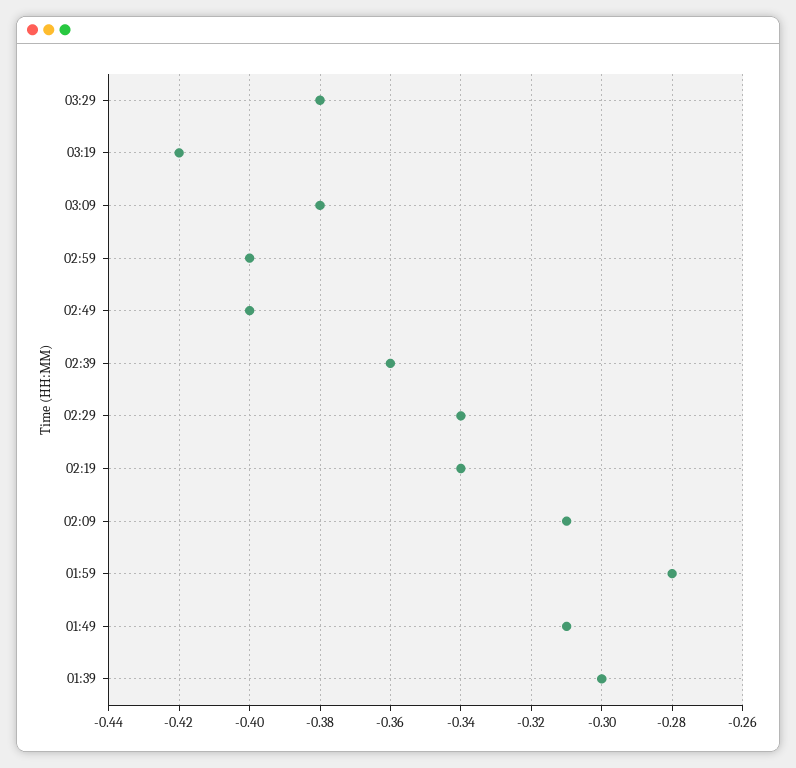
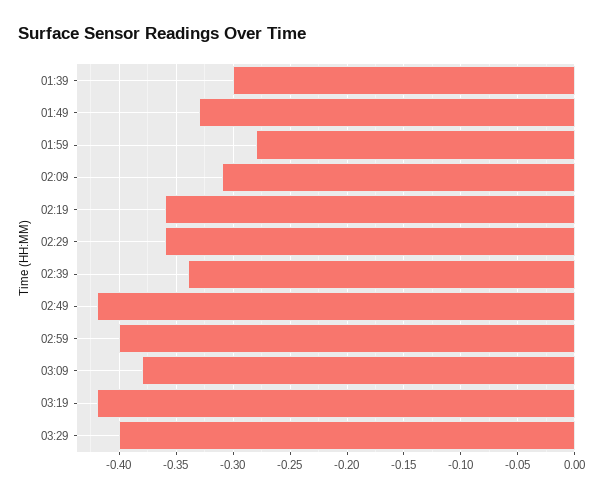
03:29: -0.38 -> -0.4
02:49: -0.4 -> -0.42
02:39: -0.36 -> -0.34
02:29: -0.34 -> -0.36
02:19: -0.34 -> -0.36
01:49: -0.31 -> -0.33

